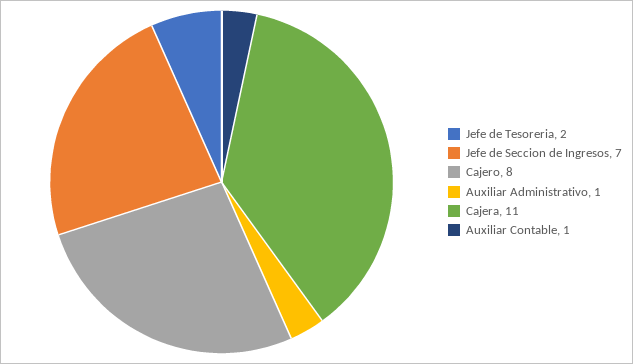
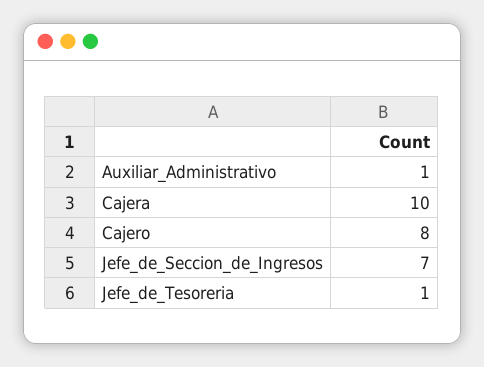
Jefe de Tesoreria: 2 -> 1
Cajera: 11 -> 10
Auxiliar Contable: 1 -> none

